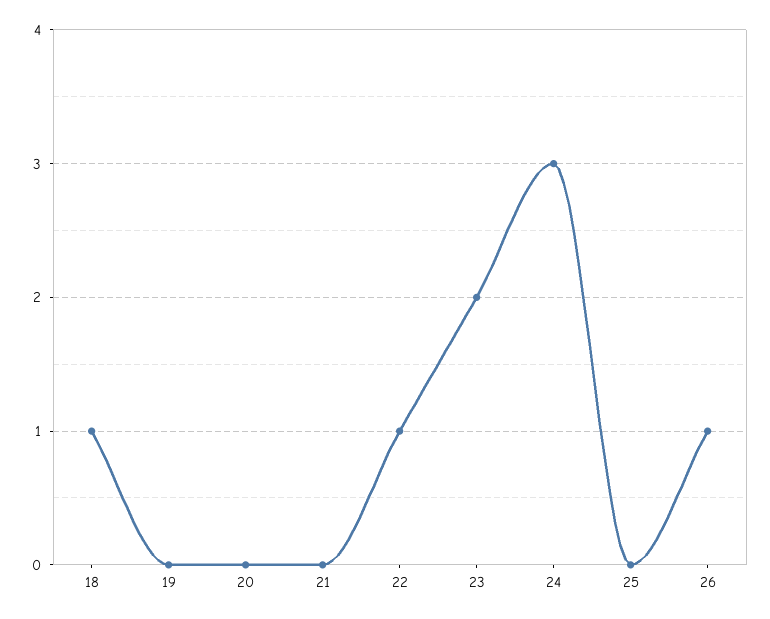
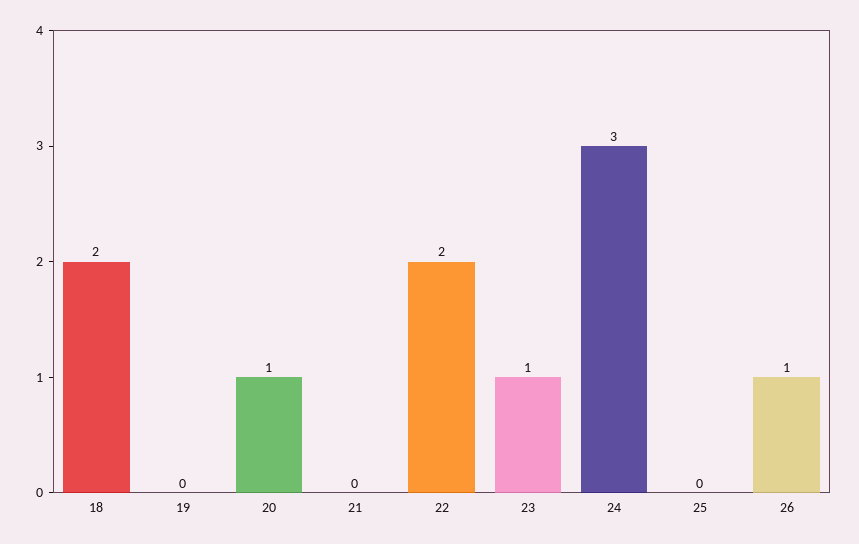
18: 1 -> 2
20: 0 -> 1
22: 1 -> 2
23: 2 -> 1

